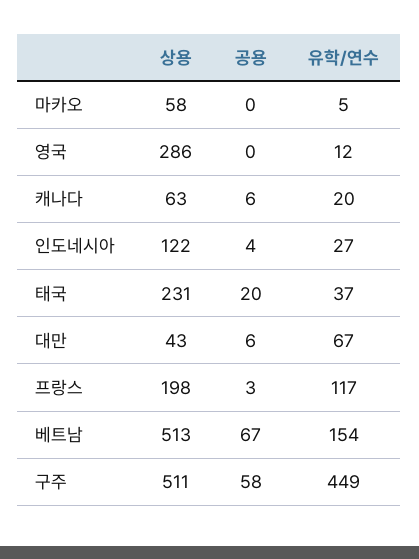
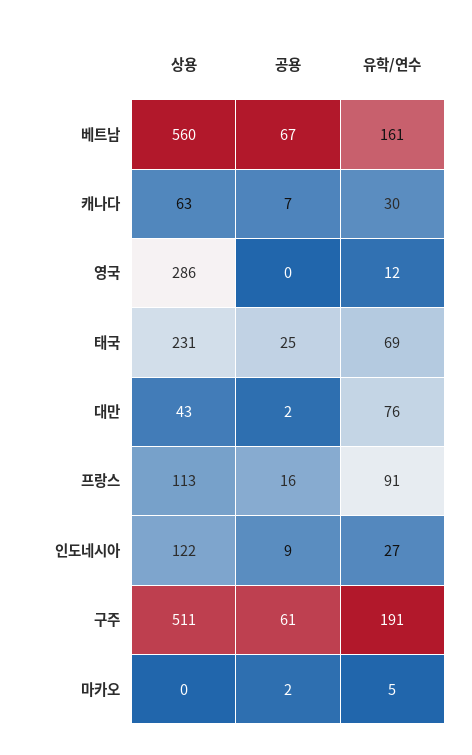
상용, 마카오: 58 -> 0
공용, 마카오: 0 -> 2
공용, 캐나다: 6 -> 7
유학/연수, 캐나다: 20 -> 30
공용, 인도네시아: 4 -> 9
공용, 태국: 20 -> 25
유학/연수, 태국: 37 -> 69
공용, 대만: 6 -> 2
유학/연수, 대만: 67 -> 76
상용, 프랑스: 198 -> 113
공용, 프랑스: 3 -> 16
유학/연수, 프랑스: 117 -> 91
상용, 베트남: 513 -> 560
유학/연수, 베트남: 154 -> 161
공용, 구주: 58 -> 61
유학/연수, 구주: 449 -> 191

